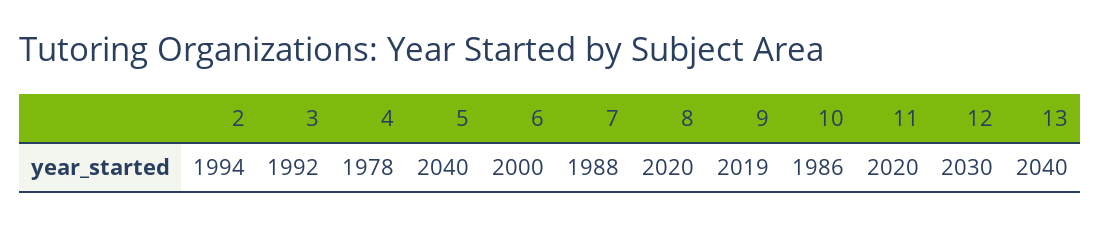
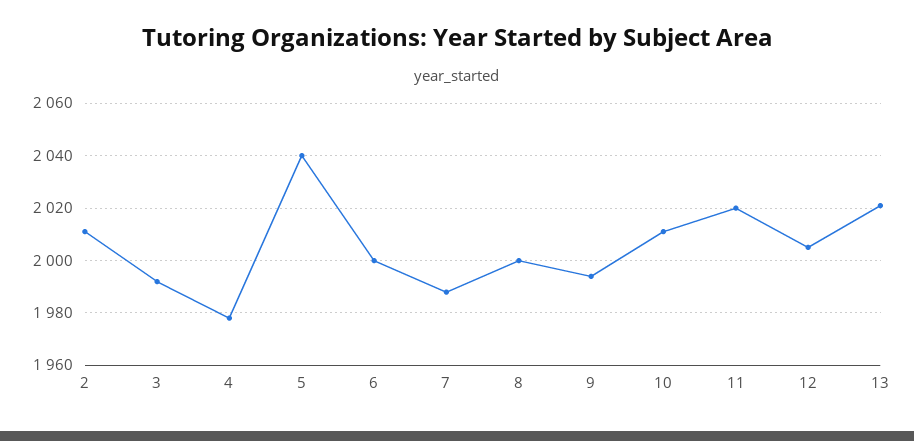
2: 1994 -> 2010
8: 2020 -> 2000
9: 2019 -> 1995
10: 1986 -> 2010
12: 2030 -> 2005
13: 2040 -> 2020

